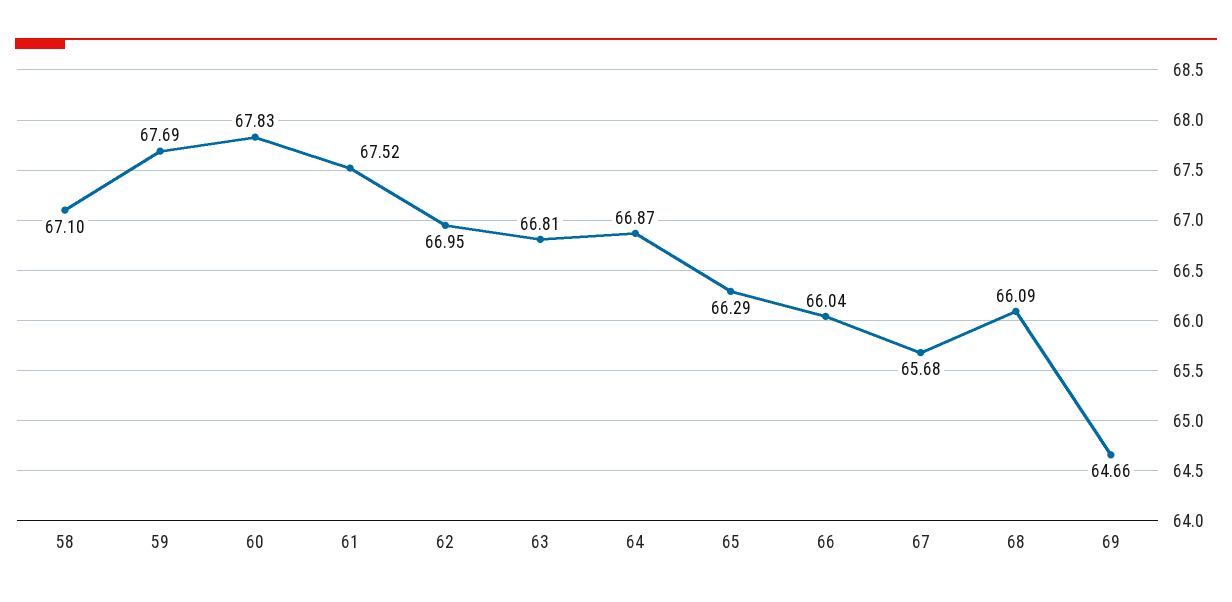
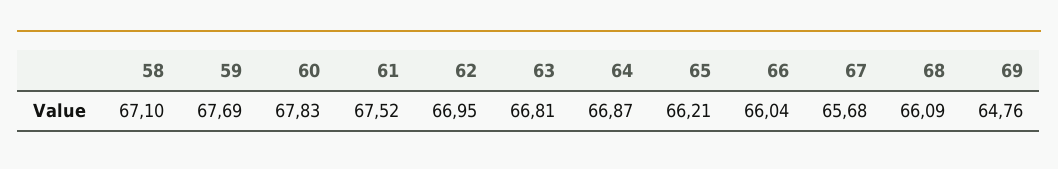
65: 66.29 -> 66.21
69: 64.66 -> 64.76

